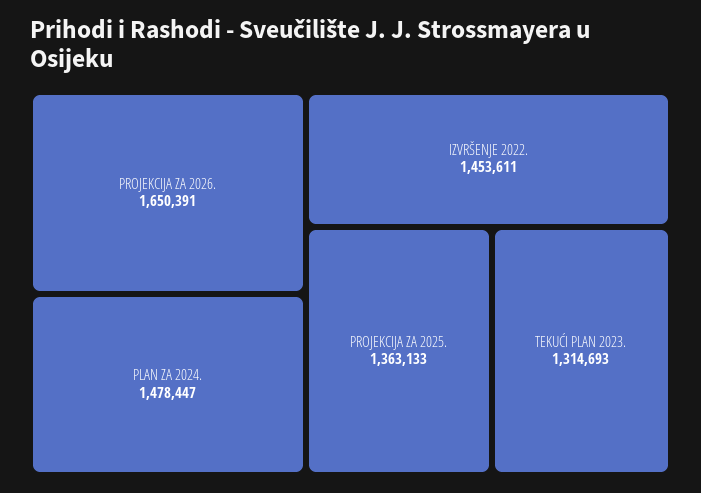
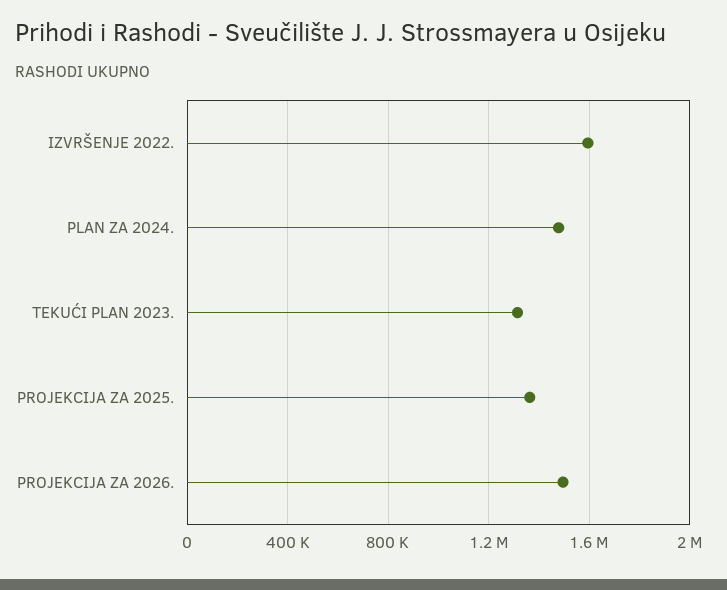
PROJEKCIJA ZA 2026.: 1650391 -> 1500000
IZVRŠENJE 2022.: 1453611 -> 1600000

